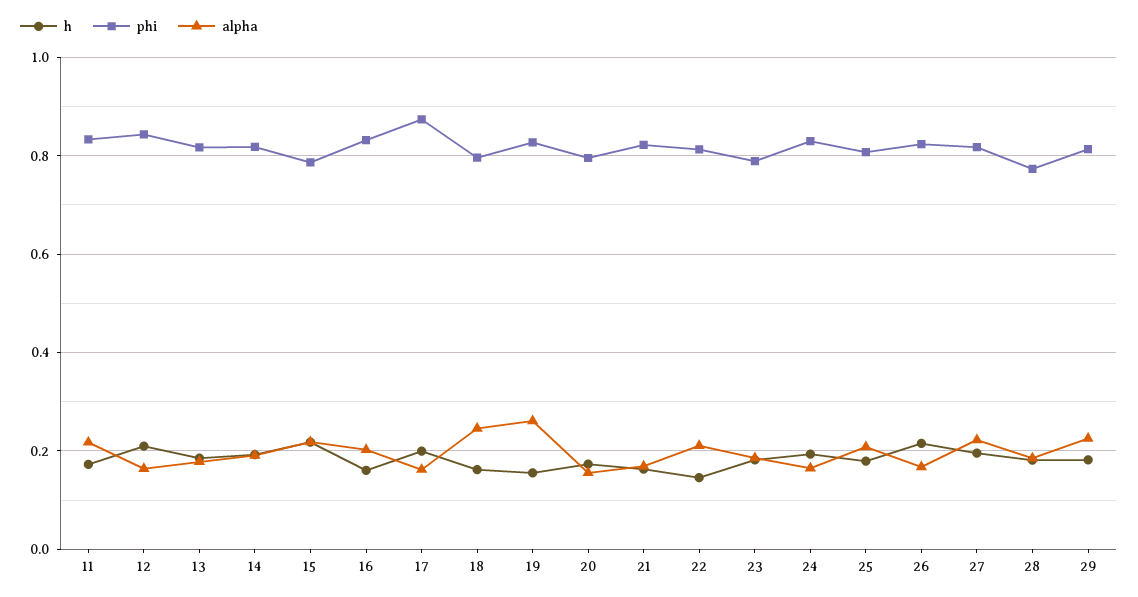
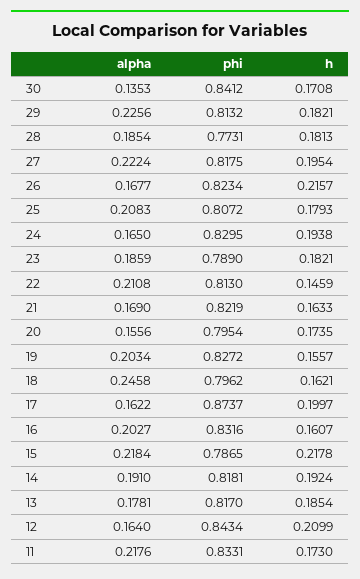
alpha, 19: 0.26 -> 0.2034
alpha, 30: none -> 0.1353
phi, 30: none -> 0.8412
h, 30: none -> 0.1708

